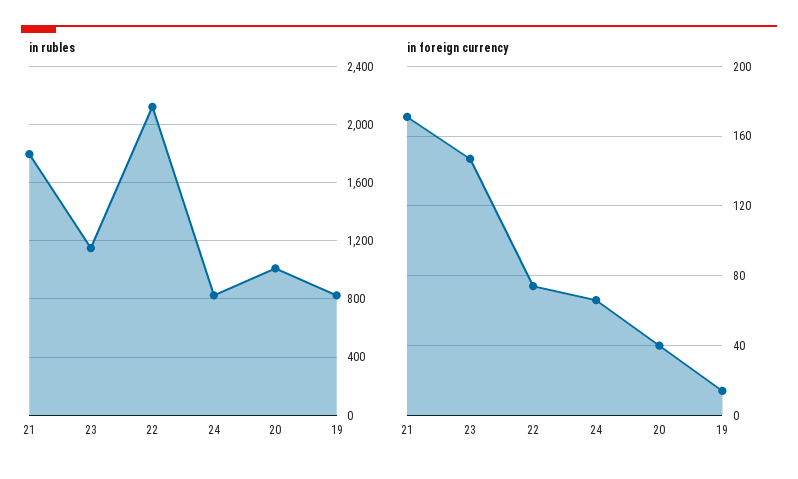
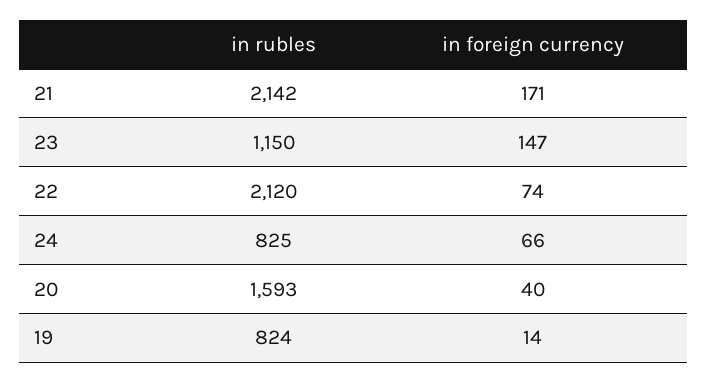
in rubles, 21: 1800 -> 2142
in rubles, 20: 1000 -> 1593

